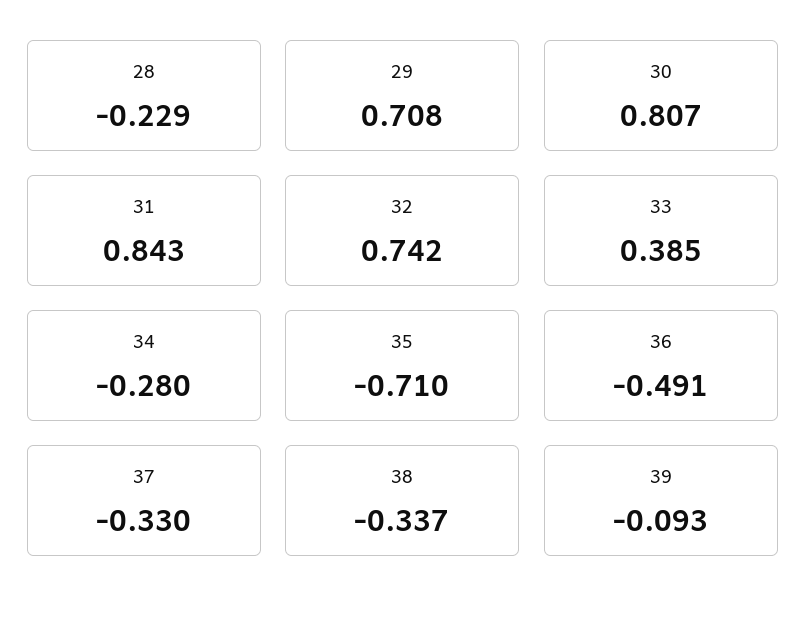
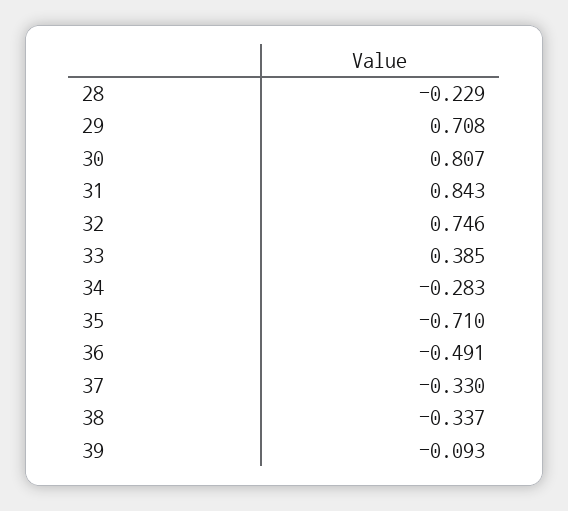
32: 0.742 -> 0.746
34: -0.28 -> -0.283

